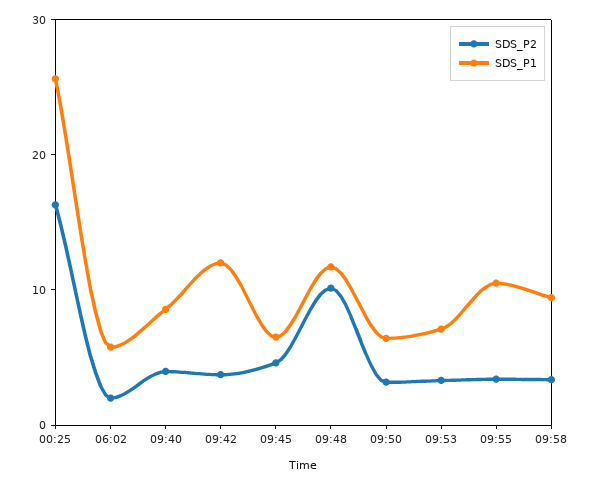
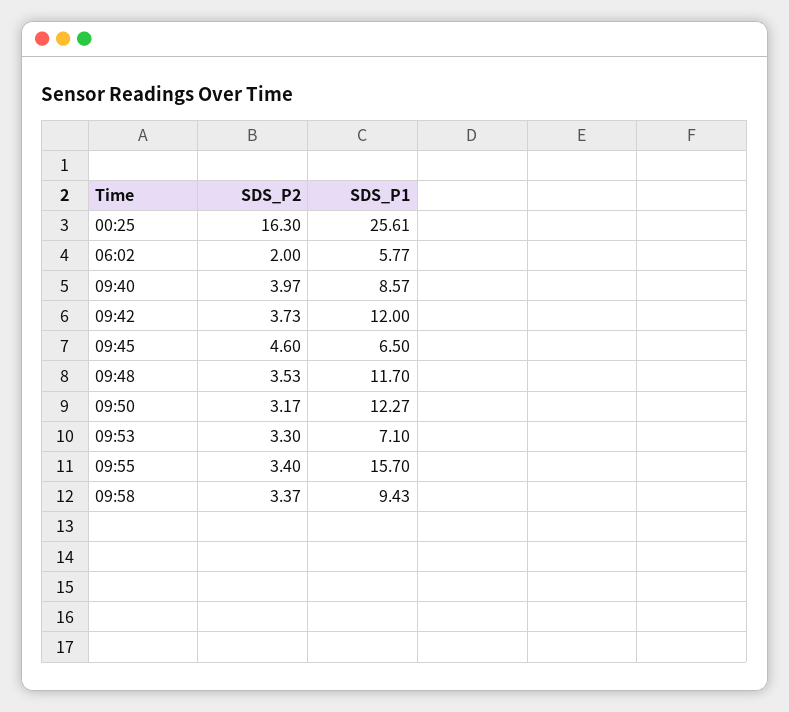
SDS_P2, 09:48: 10 -> 3.53
SDS_P1, 09:50: 6 -> 12.27
SDS_P1, 09:55: 10 -> 15.7

